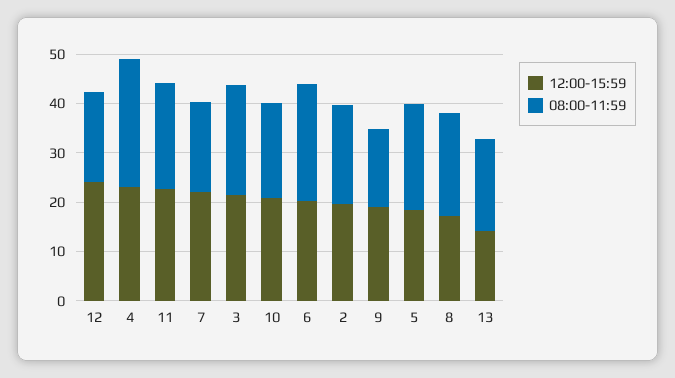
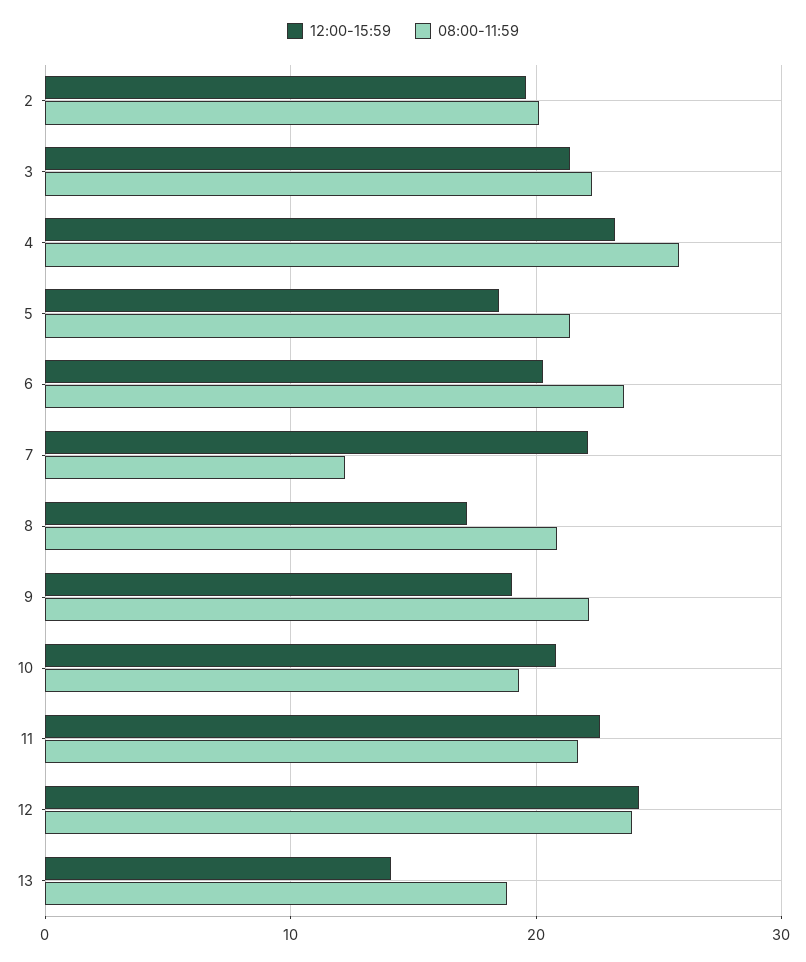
08:00-11:59, 12: 18 -> 24
08:00-11:59, 7: 18 -> 12
08:00-11:59, 9: 16 -> 22

